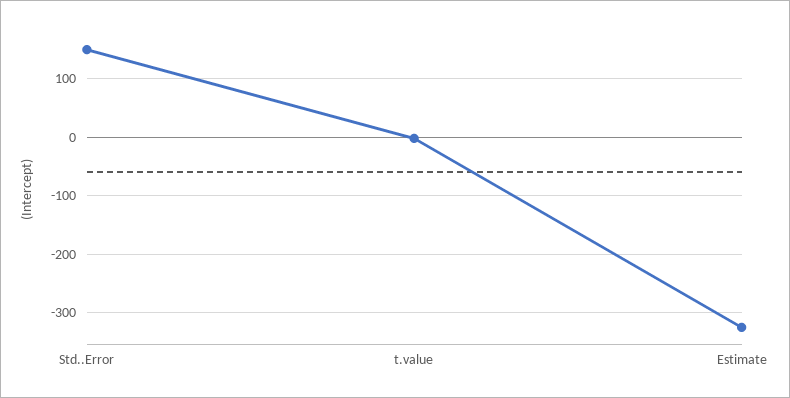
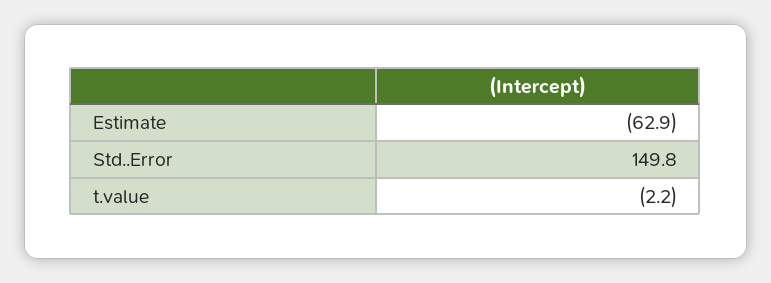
Estimate: -320 -> -62.9

